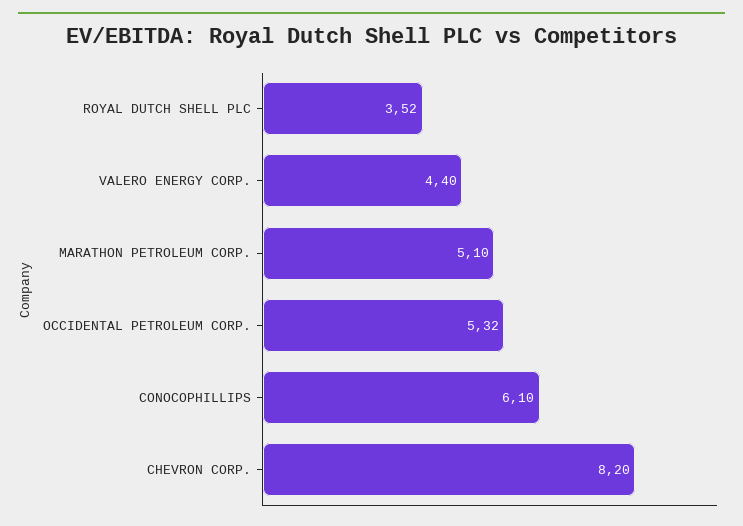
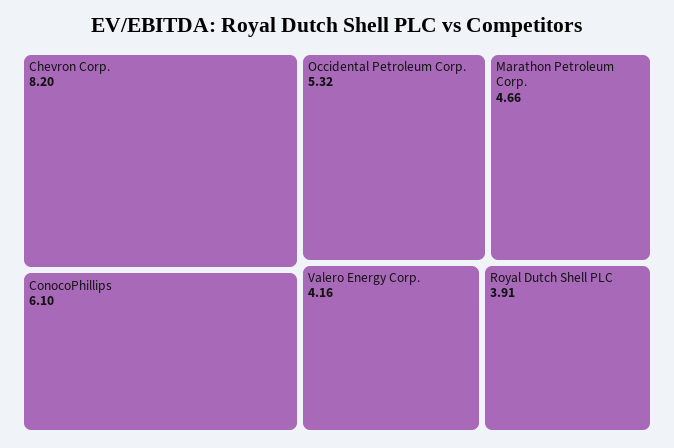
ROYAL DUTCH SHELL PLC: 3.52 -> 3.91
VALERO ENERGY CORP.: 4.4 -> 4.16
MARATHON PETROLEUM CORP.: 5.1 -> 4.66

